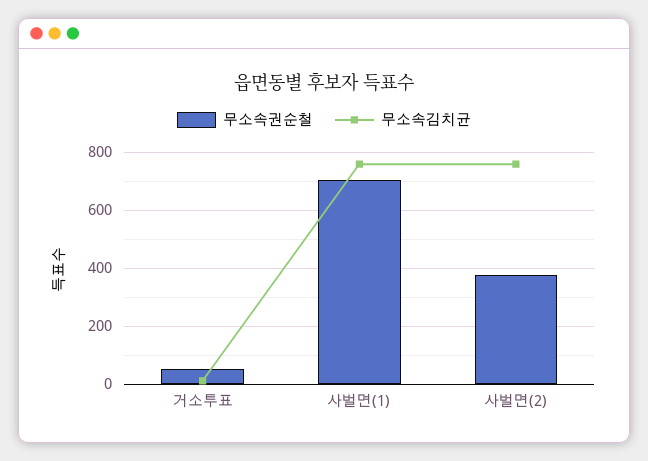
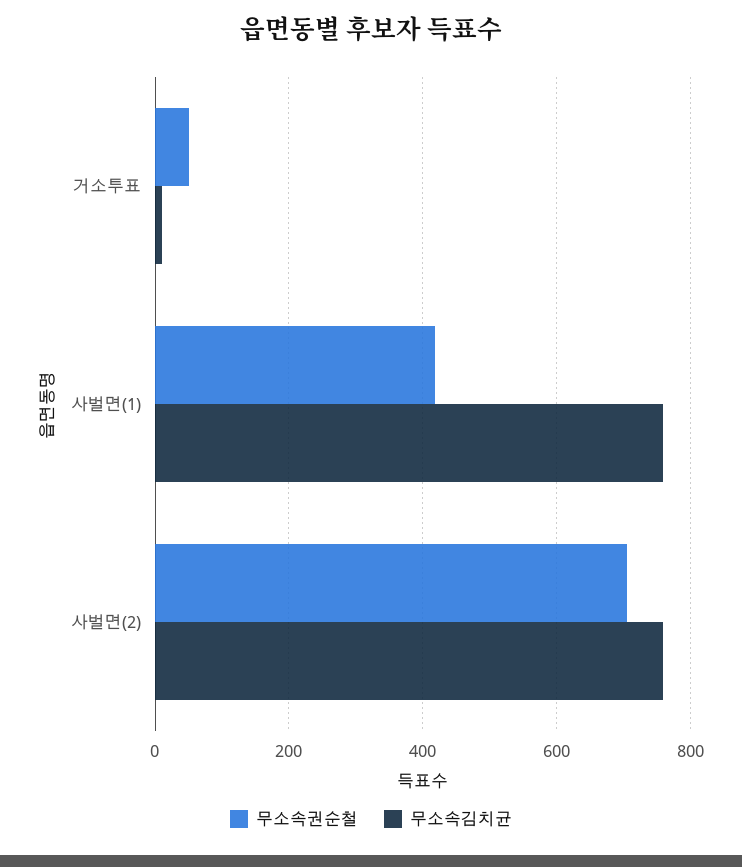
무소속권순철, 사벌면(1): 700 -> 420
무소속권순철, 사벌면(2): 375 -> 700

